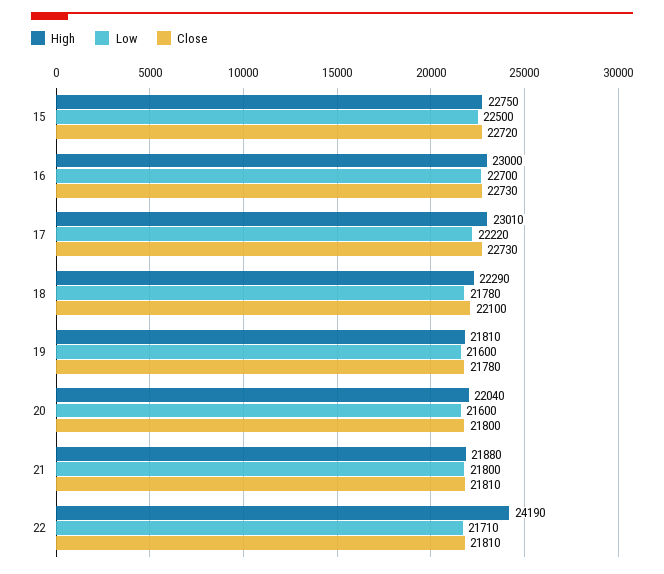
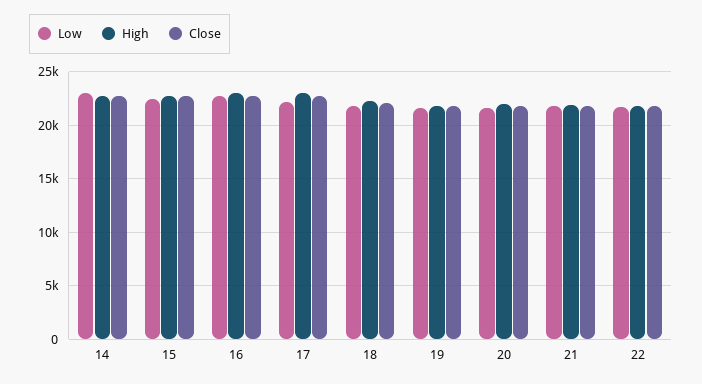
High, 22: 24190 -> 22000
Low, 14: none -> 23000
High, 14: none -> 23000
Close, 14: none -> 23000

